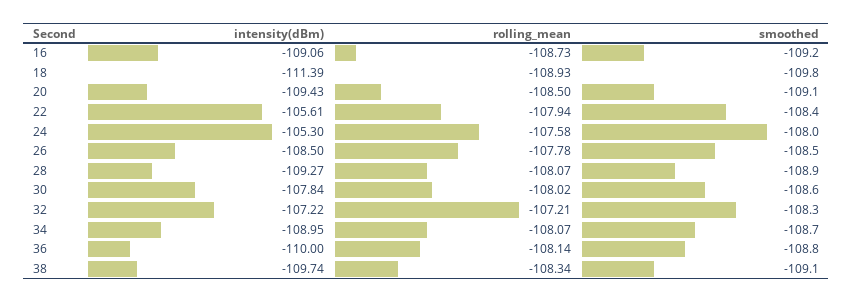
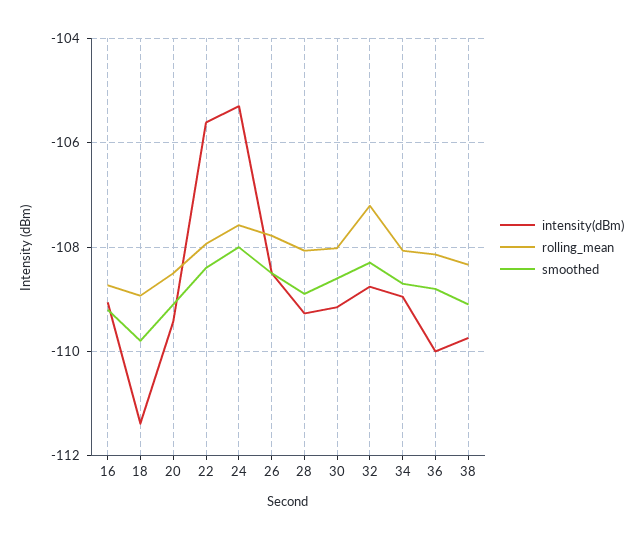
intensity(dBm), 30: -107.84 -> -109.2
intensity(dBm), 32: -107.22 -> -108.8

